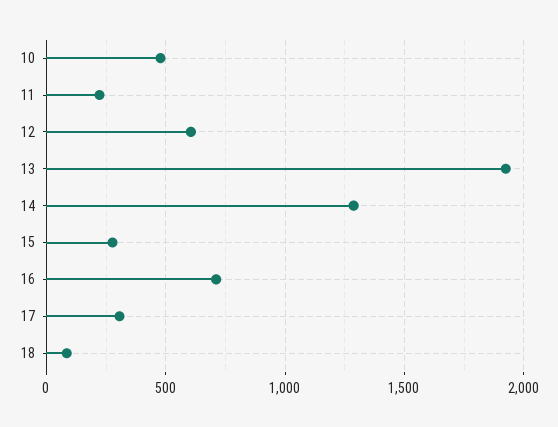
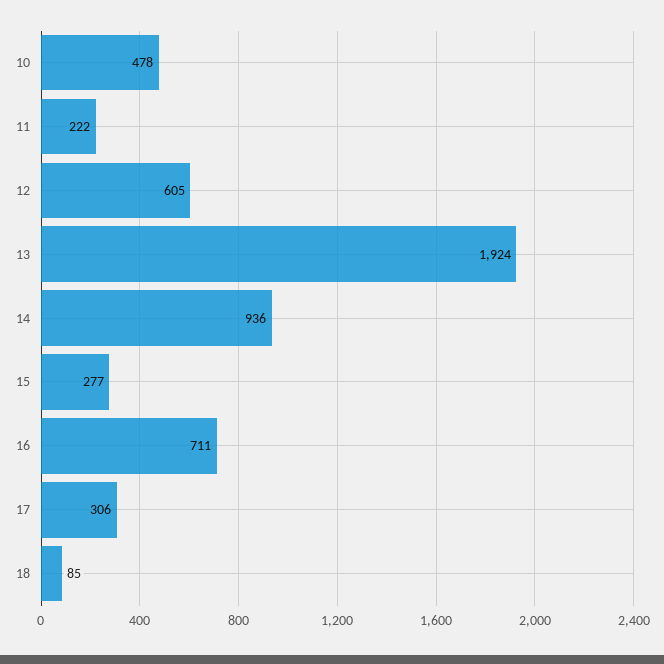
14: 1300 -> 936

